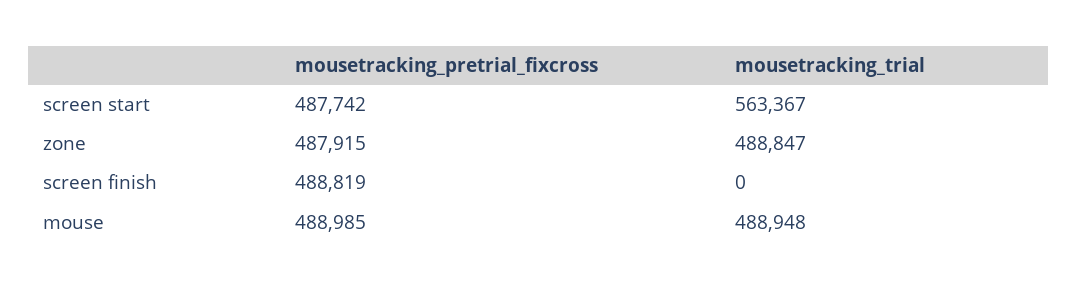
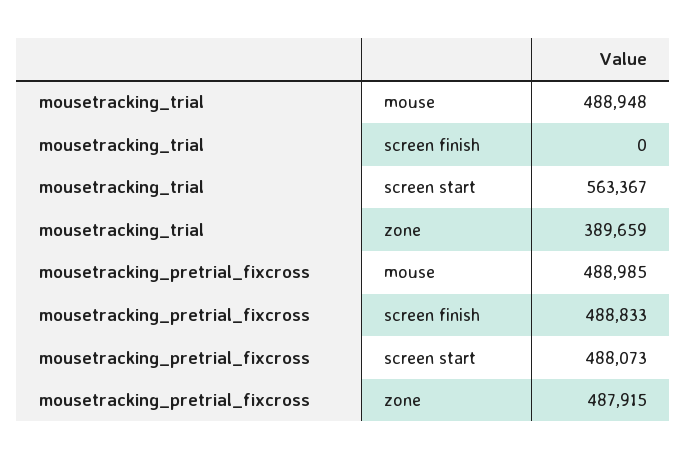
mousetracking_pretrial_fixcross, screen start: 487742 -> 488073
mousetracking_trial, zone: 488847 -> 389659
mousetracking_pretrial_fixcross, screen finish: 488819 -> 488833

